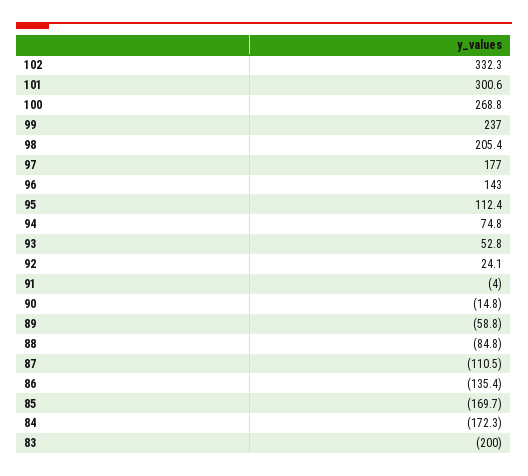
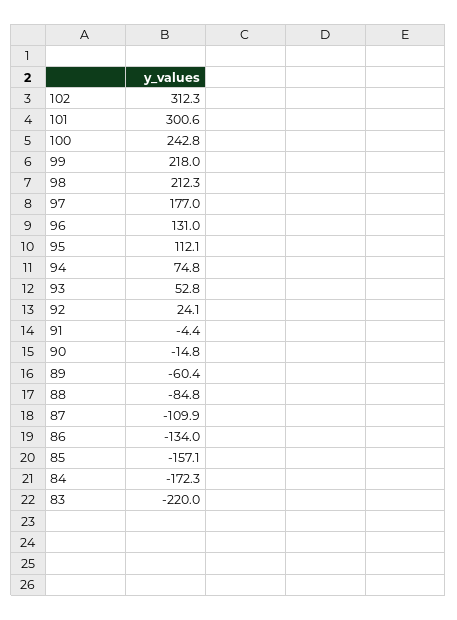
102: 332.3 -> 312.3
100: 268.8 -> 242.8
99: 237 -> 218
98: 205.4 -> 212.3
96: 143 -> 131
95: 112.4 -> 112.1
91: -4 -> -4.4
89: -58.8 -> -60.4
87: -110.5 -> -109.9
86: -135.4 -> -134
85: -169.7 -> -157.1
83: -200 -> -220

